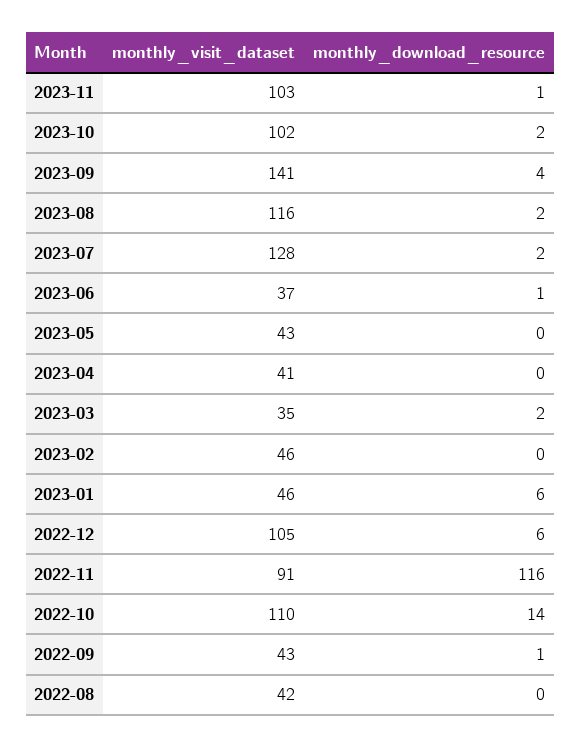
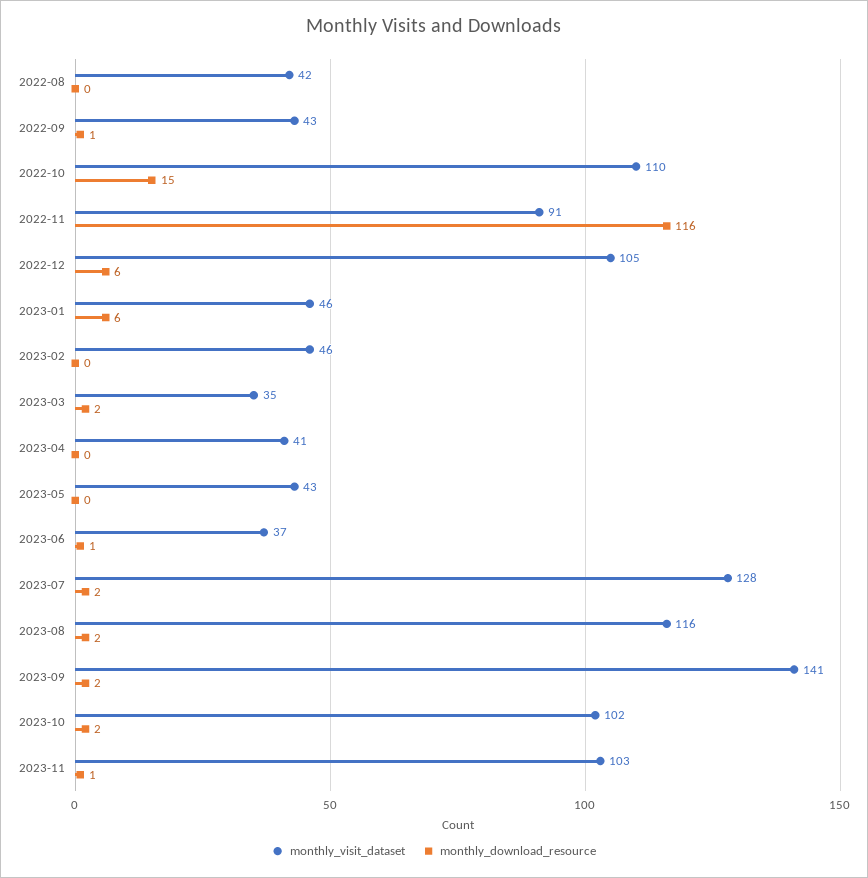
monthly_download_resource, 2023-09: 4 -> 2
monthly_download_resource, 2022-10: 14 -> 15

